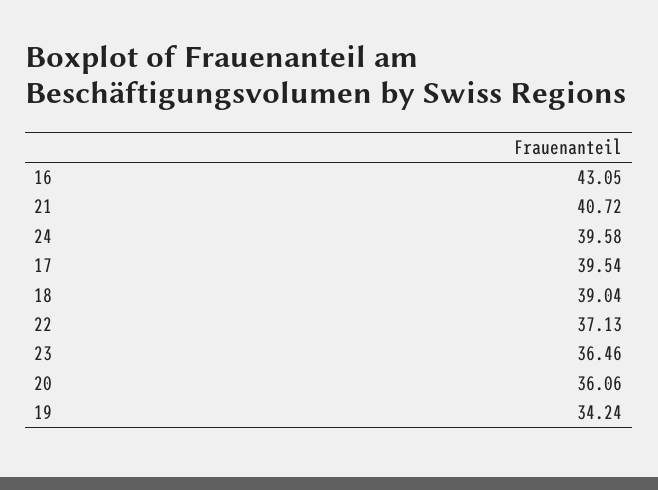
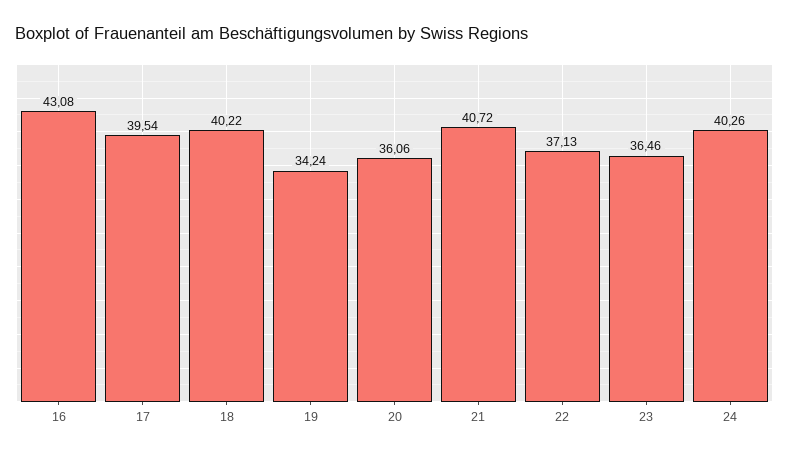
16: 43.05 -> 43.08
24: 39.58 -> 40.26
18: 39.04 -> 40.22

